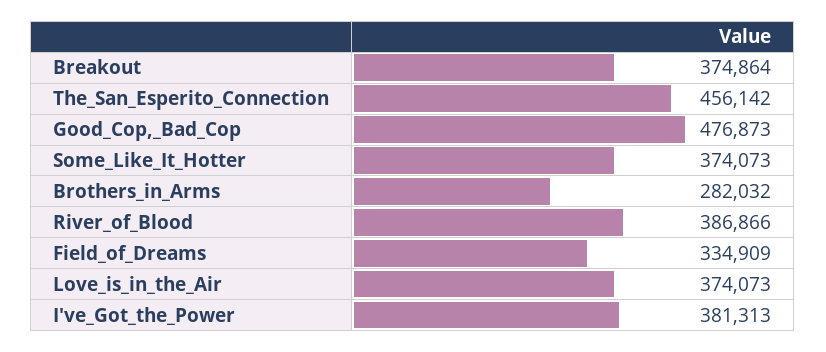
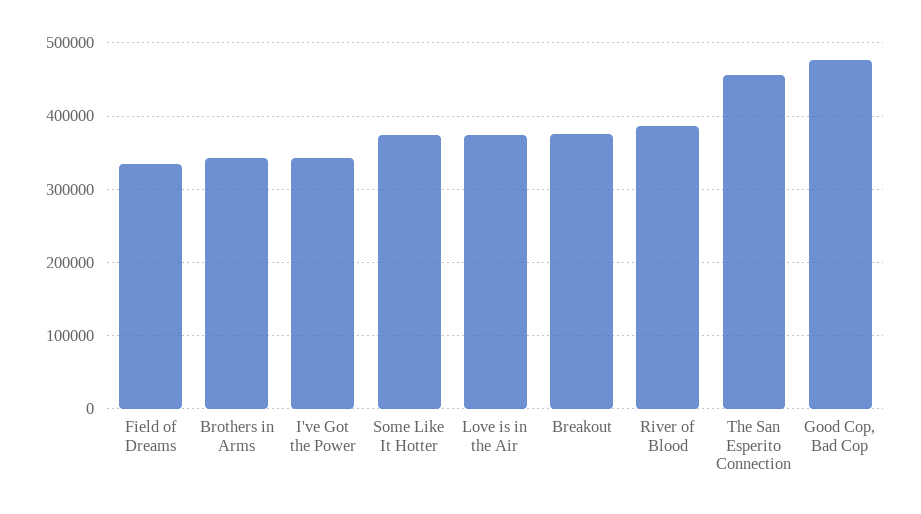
Brothers_in_Arms: 282032 -> 340000
I've_Got_the_Power: 381313 -> 340000

